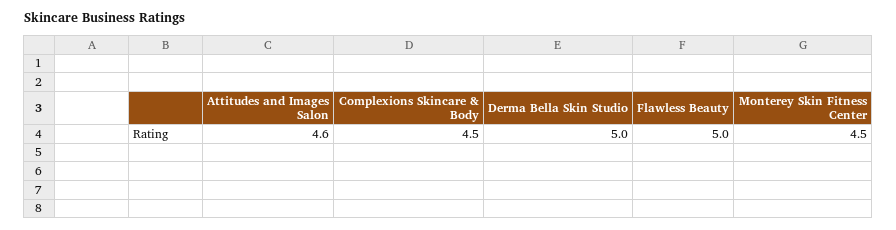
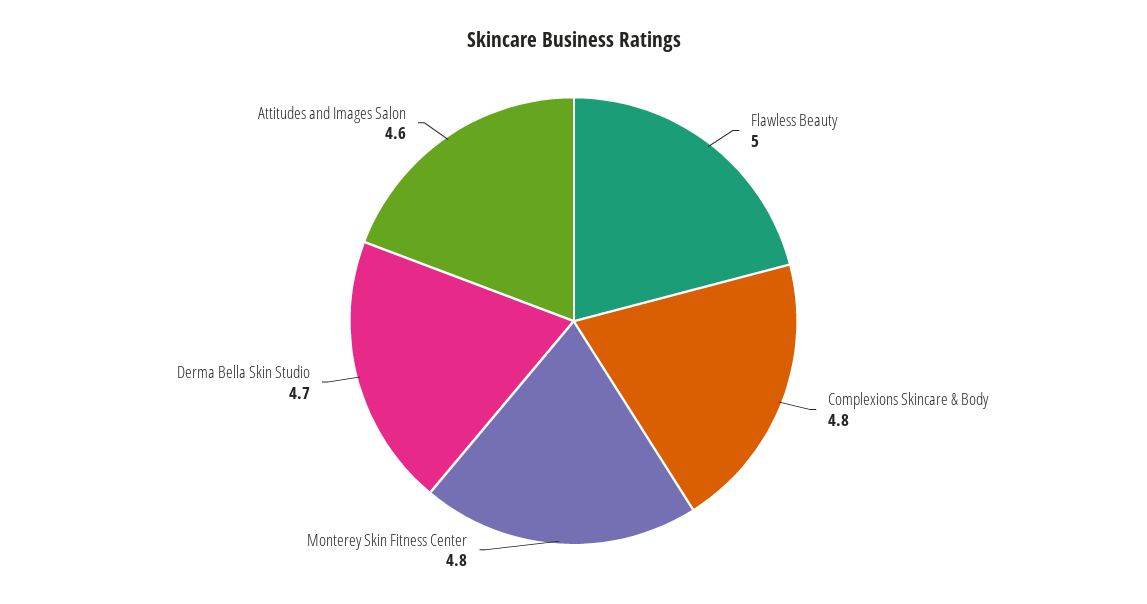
Complexions Skincare & Body: 4.5 -> 4.8
Derma Bella Skin Studio: 5 -> 4.7
Monterey Skin Fitness Center: 4.5 -> 4.8

